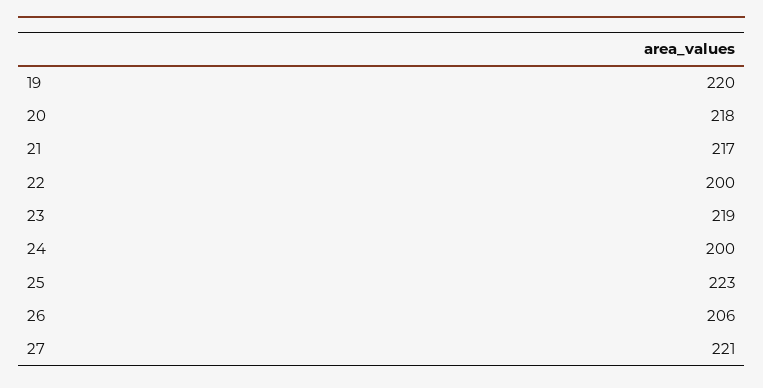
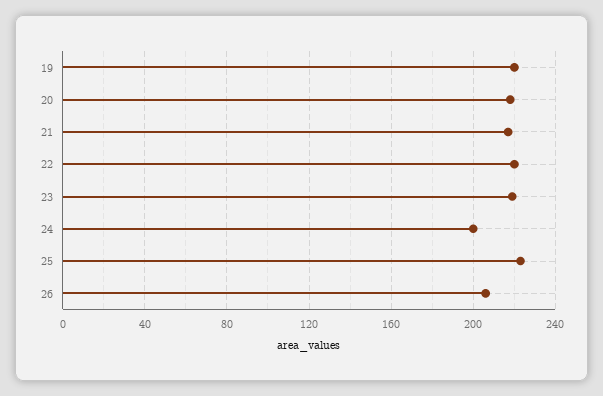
22: 200 -> 220
27: 221 -> none

